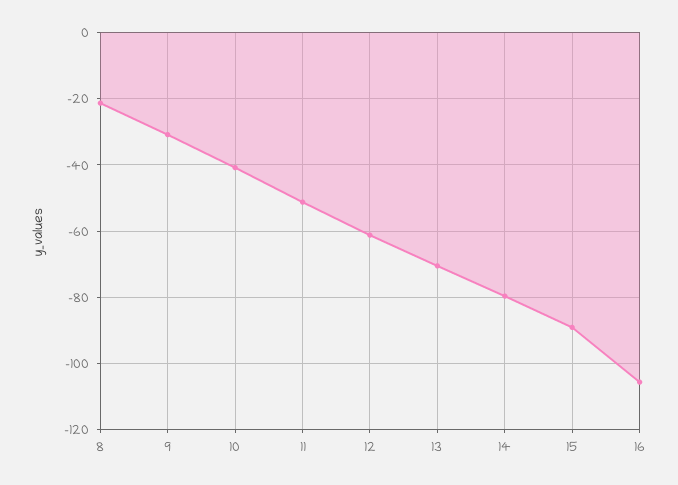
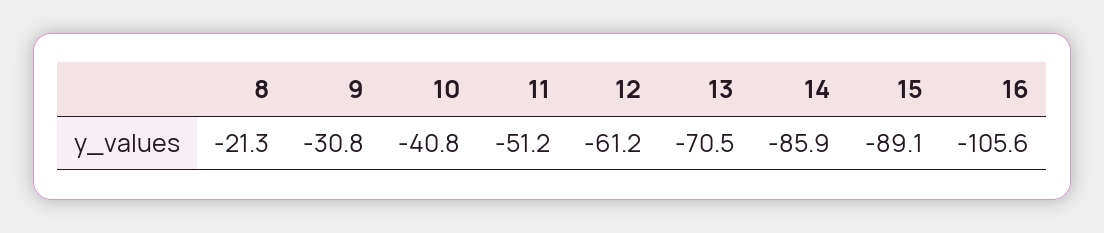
14: -80 -> -85.9

